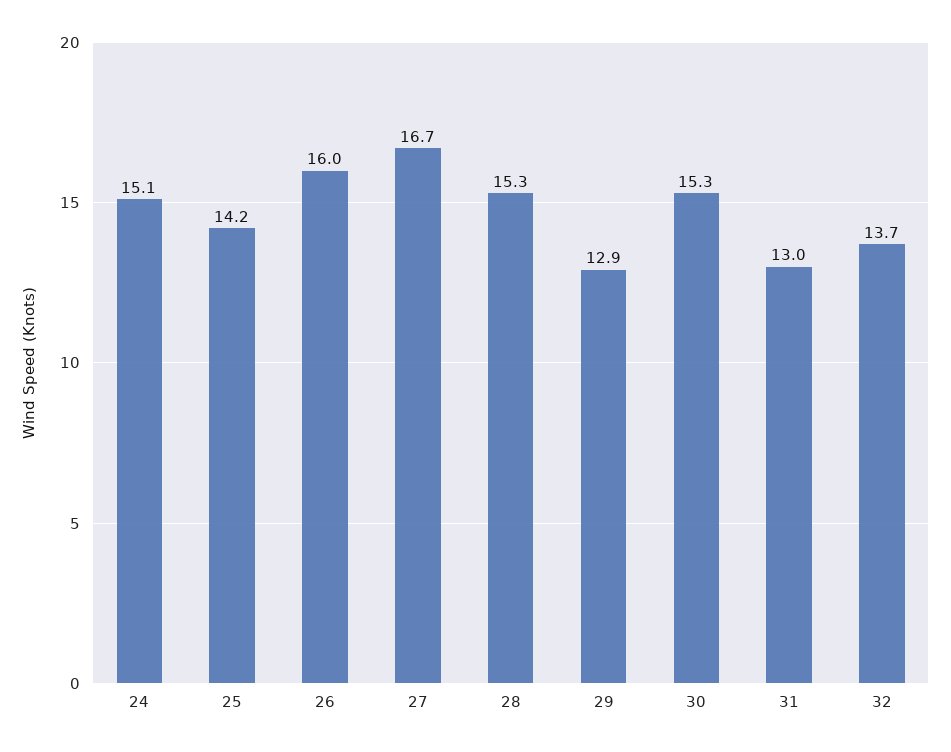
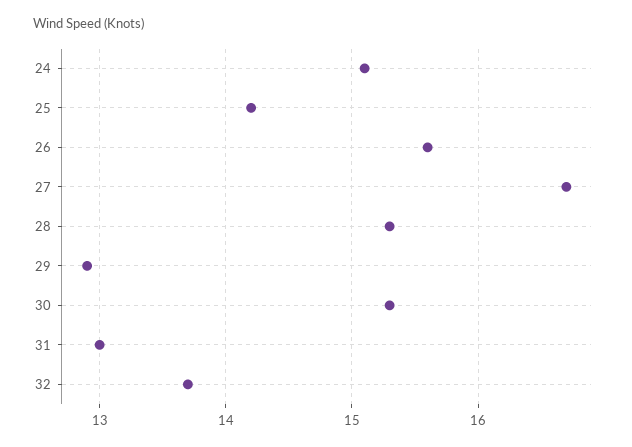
26: 16 -> 15.6

